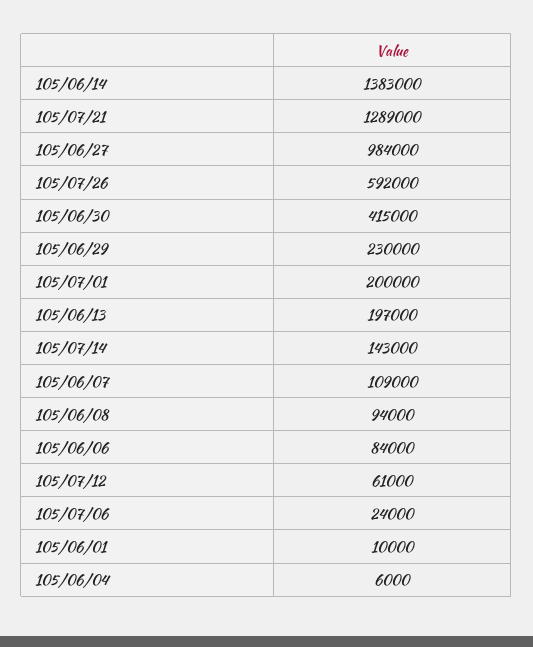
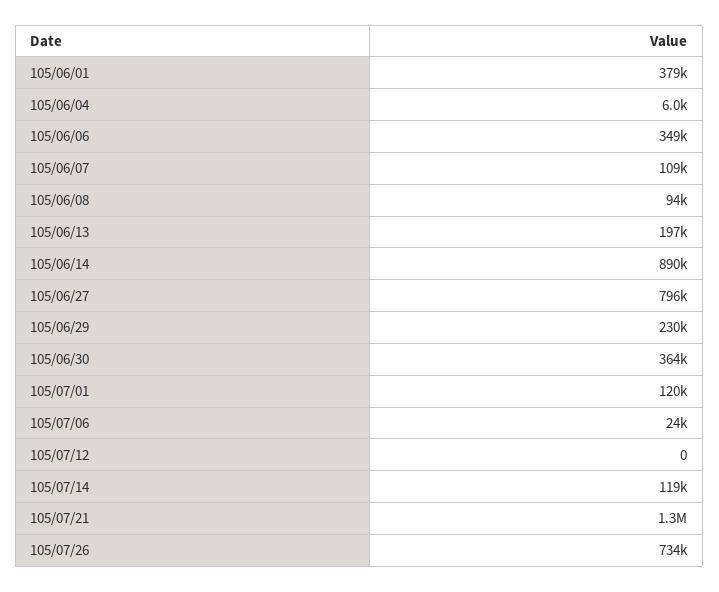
105/06/14: 1383000 -> 890000
105/06/27: 984000 -> 796000
105/07/26: 592000 -> 734000
105/06/30: 415000 -> 364000
105/07/01: 200000 -> 120000
105/07/14: 143000 -> 119000
105/06/06: 84000 -> 349000
105/07/12: 61000 -> 0
105/06/01: 10000 -> 379000

